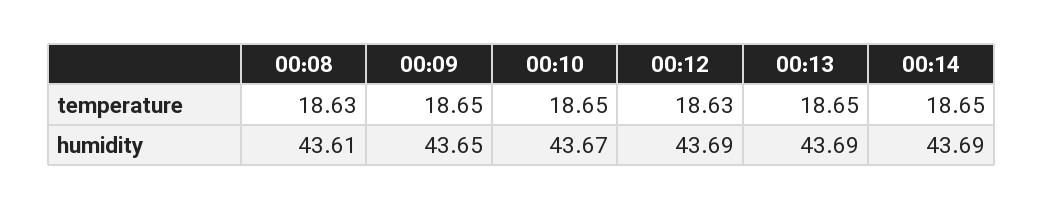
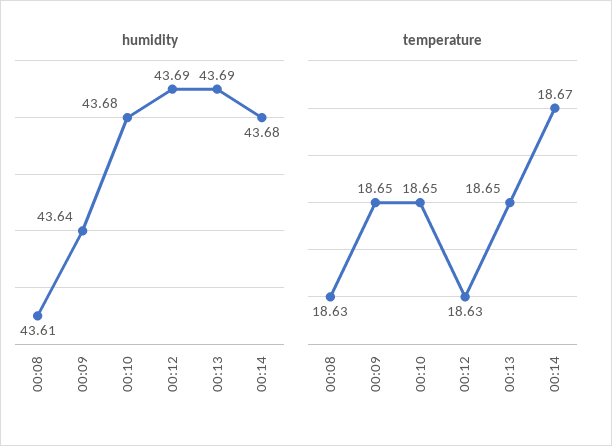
temperature, 00:14: 18.65 -> 18.67
humidity, 00:09: 43.65 -> 43.64
humidity, 00:10: 43.67 -> 43.68
humidity, 00:14: 43.69 -> 43.68

